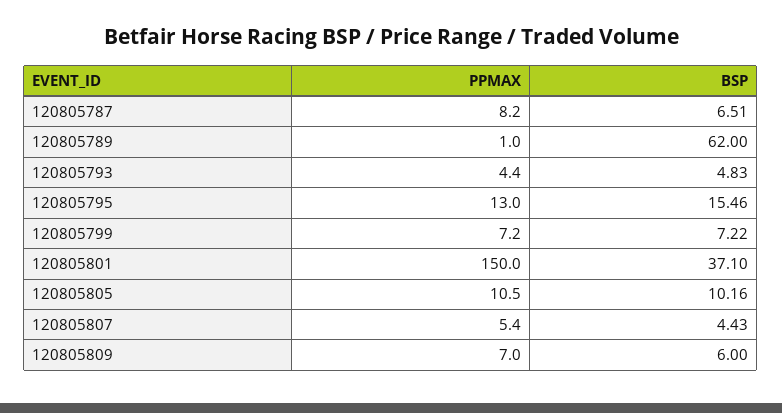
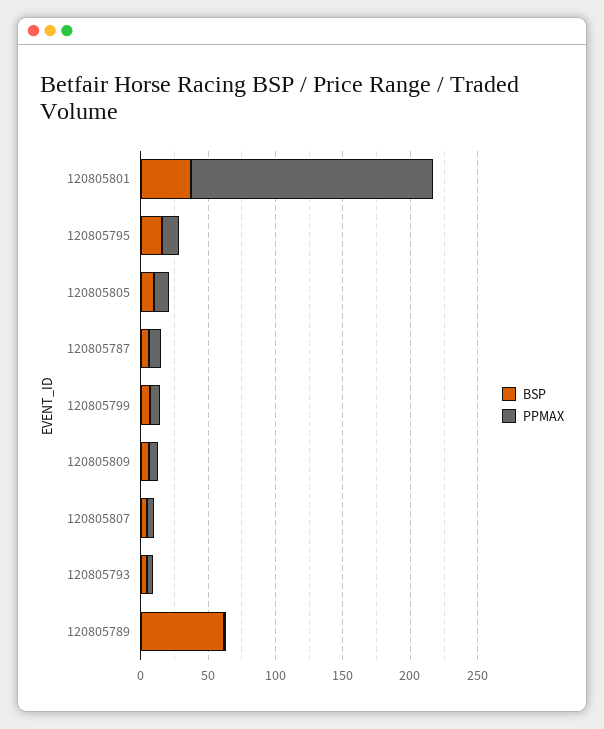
PPMAX, 120805801: 150 -> 180

